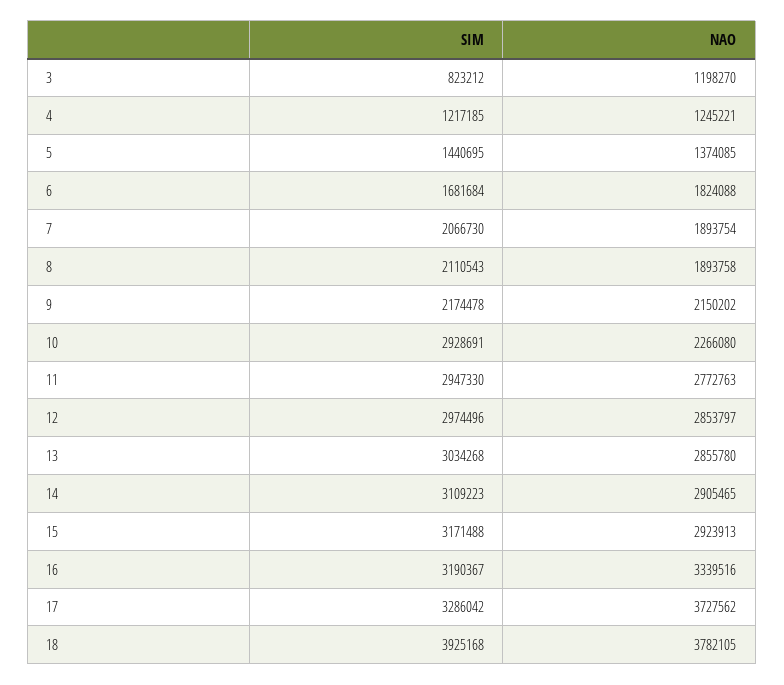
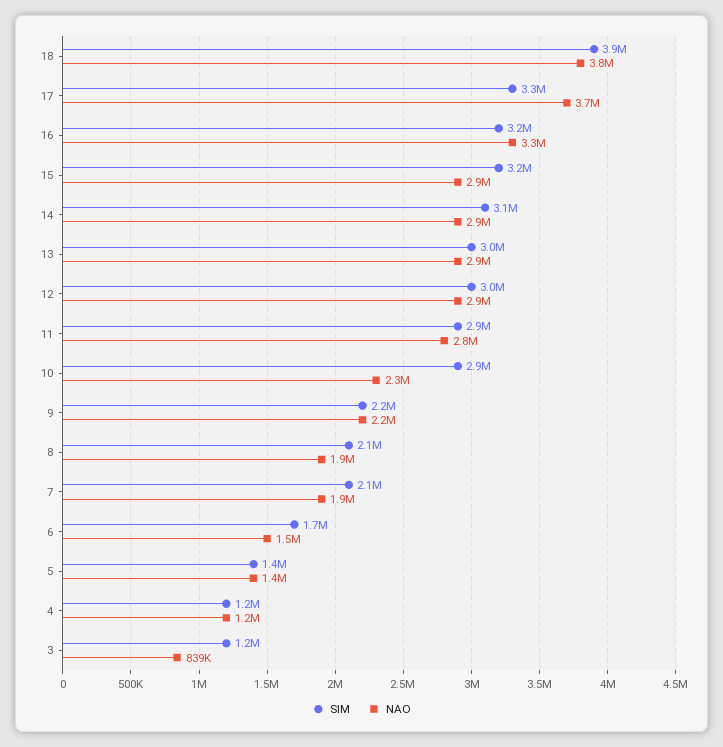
SIM, 3: 823212 -> 1200000
NAO, 3: 1198270 -> 839000
NAO, 6: 1824088 -> 1500000

